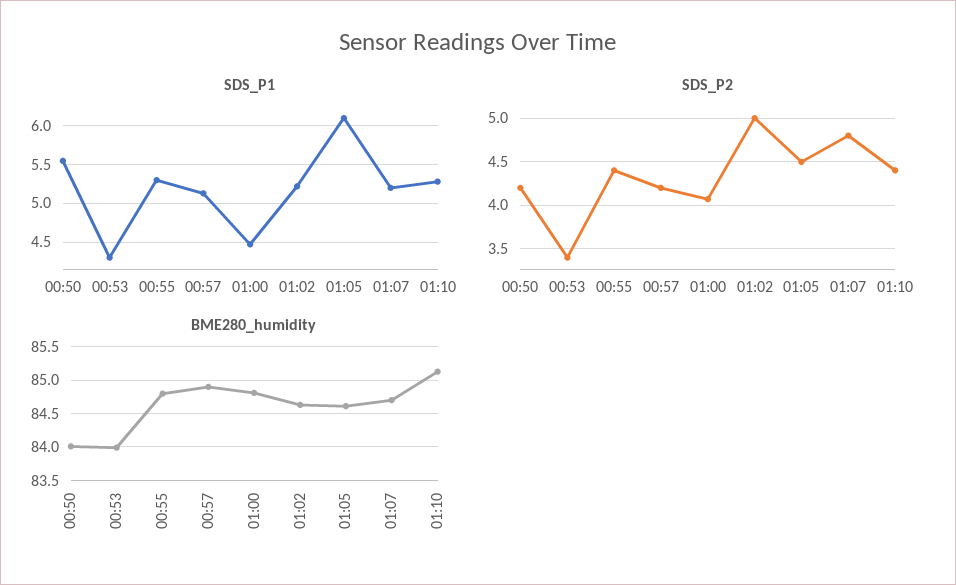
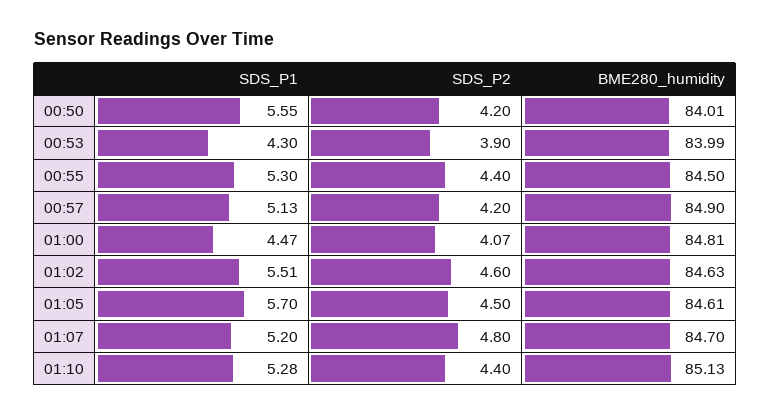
SDS_P1, 01:02: 5.2 -> 5.51
SDS_P1, 01:05: 6.1 -> 5.7
SDS_P2, 00:53: 3.4 -> 3.9
SDS_P2, 01:02: 5 -> 4.6
BME280_humidity, 00:55: 84.8 -> 84.5

